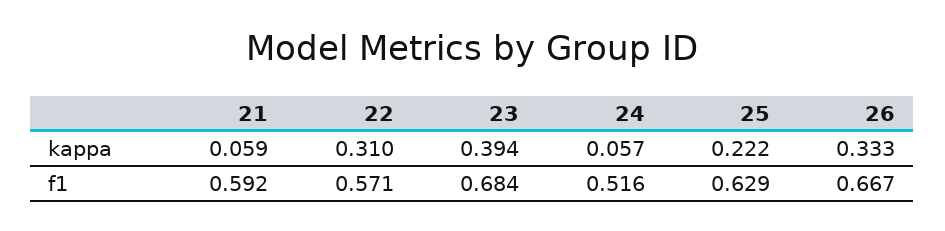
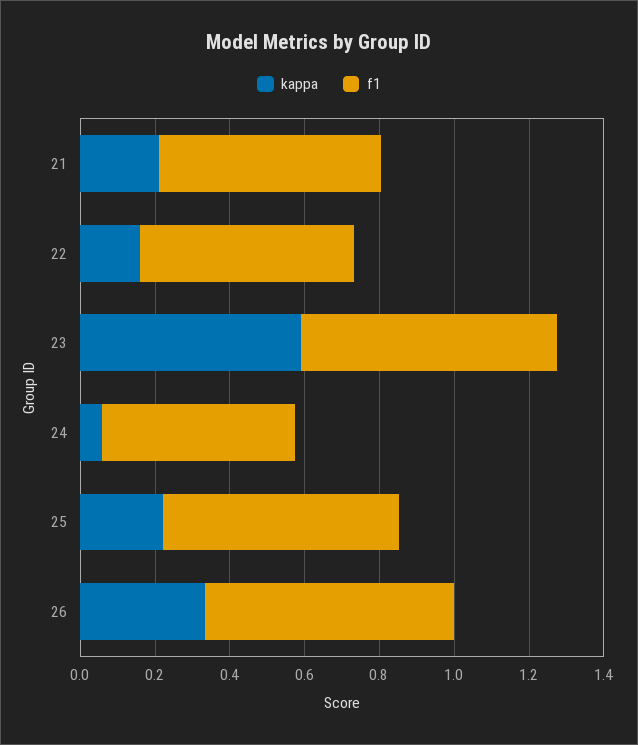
kappa, 21: 0.059 -> 0.2
kappa, 22: 0.31 -> 0.15
kappa, 23: 0.394 -> 0.6

